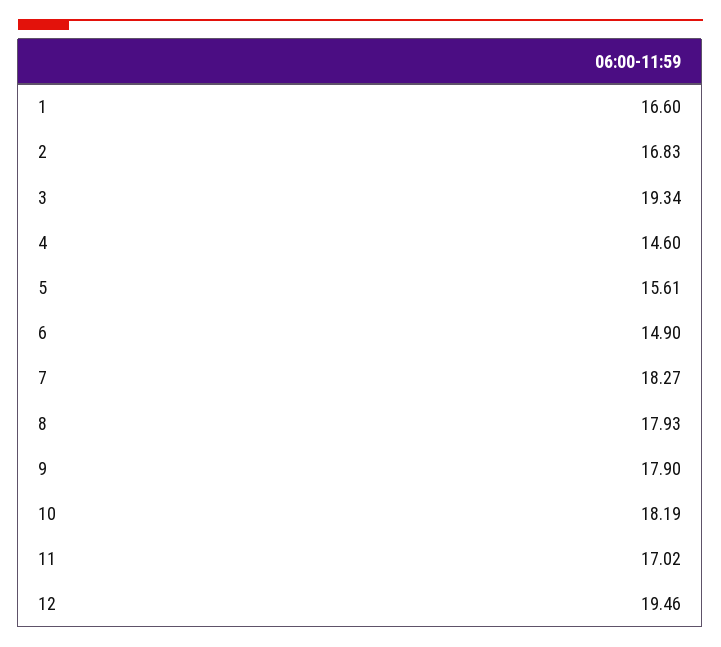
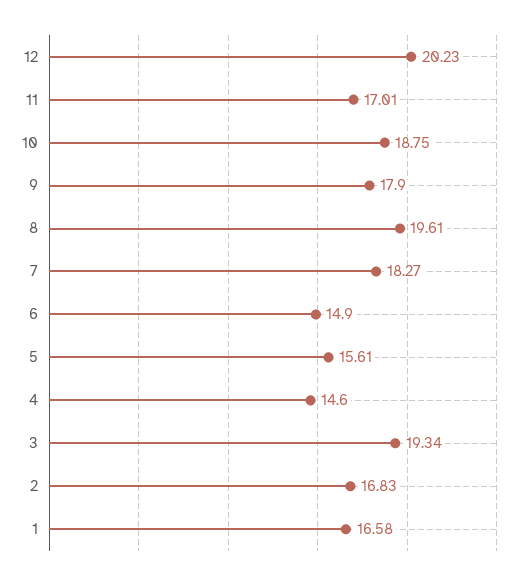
1: 16.6 -> 16.58
8: 17.93 -> 19.61
10: 18.19 -> 18.75
11: 17.02 -> 17.01
12: 19.46 -> 20.23

